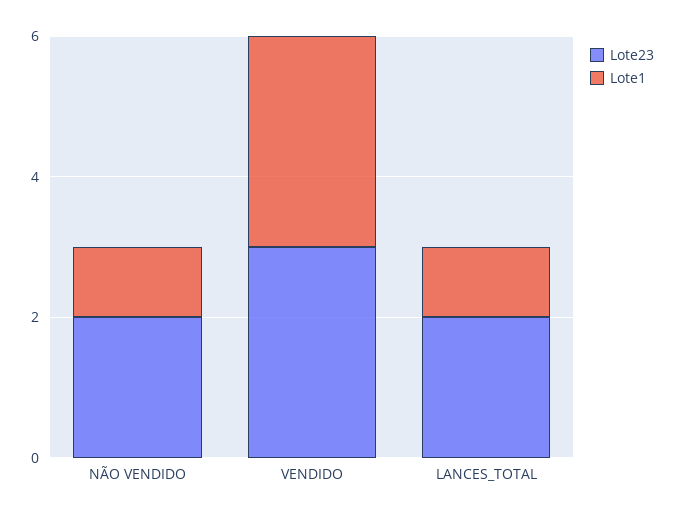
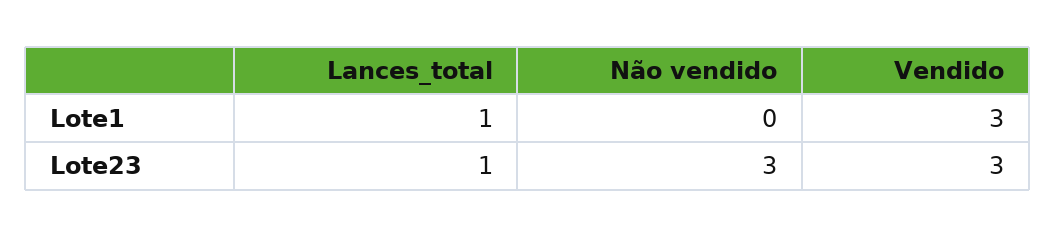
Lote23, NÃO VENDIDO: 2 -> 3
Lote1, NÃO VENDIDO: 1 -> 0
Lote23, LANCES_TOTAL: 2 -> 1

